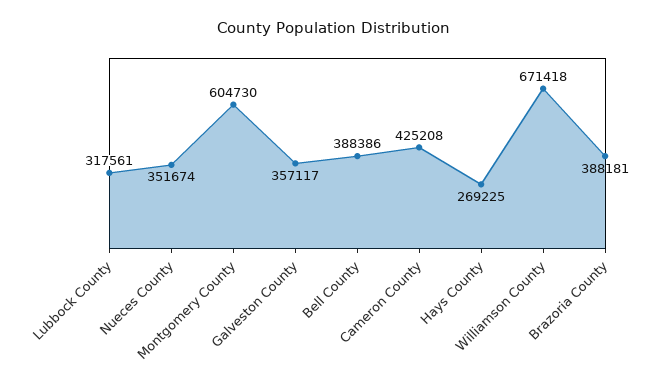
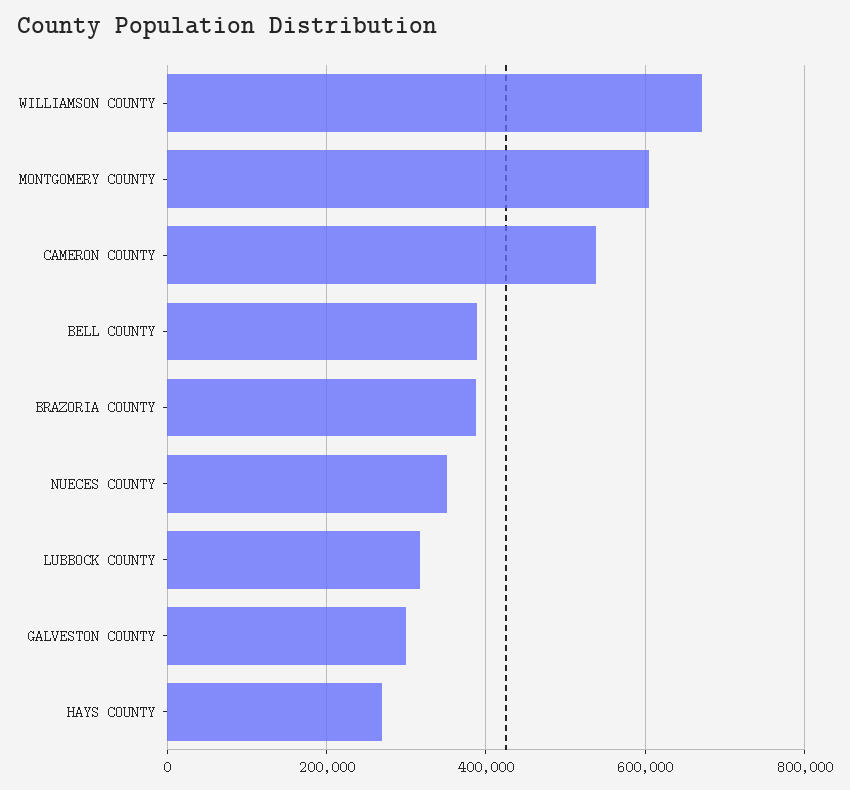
Galveston County: 357117 -> 300000
Cameron County: 425208 -> 540000

